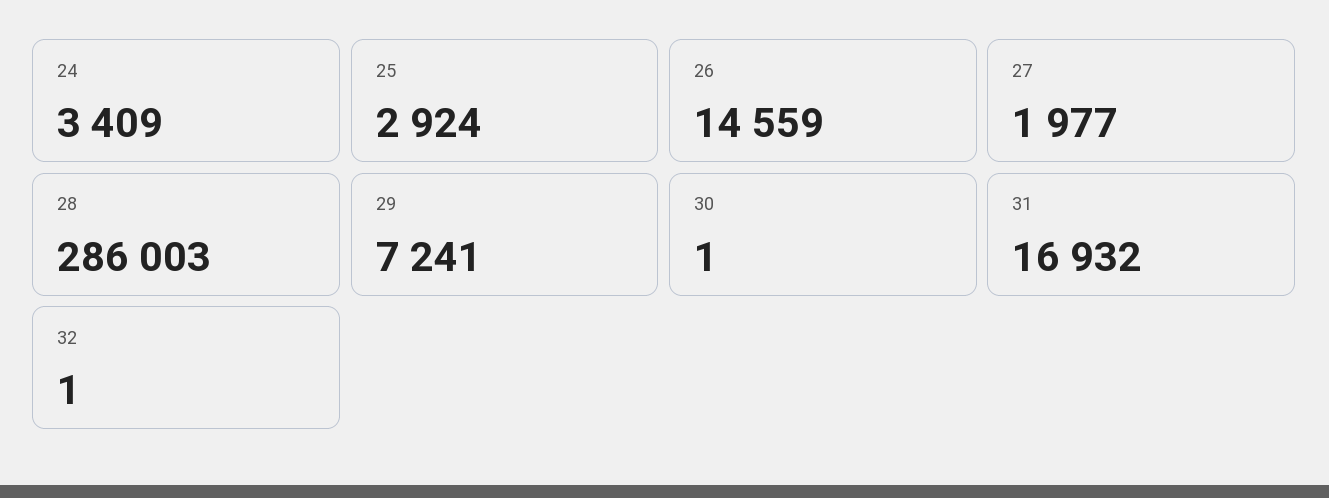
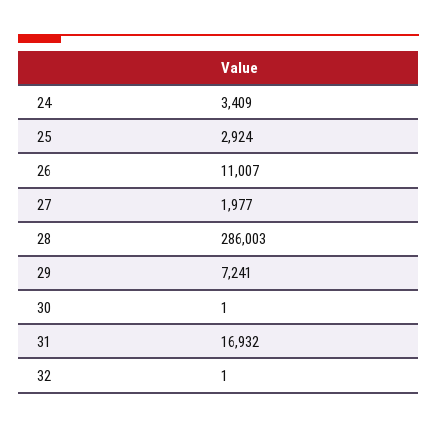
26: 14559 -> 11007

